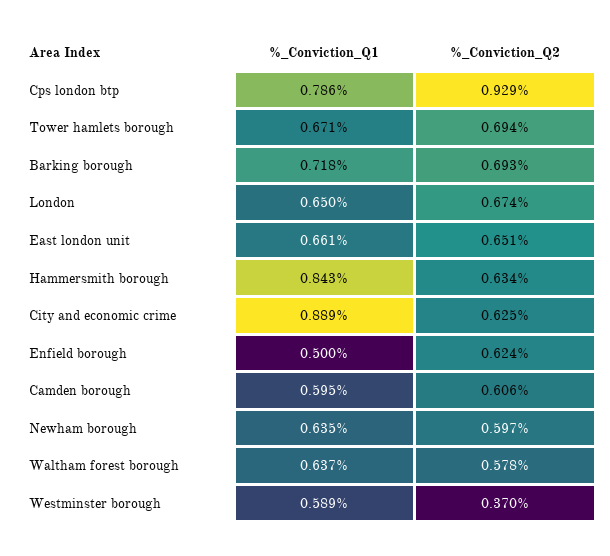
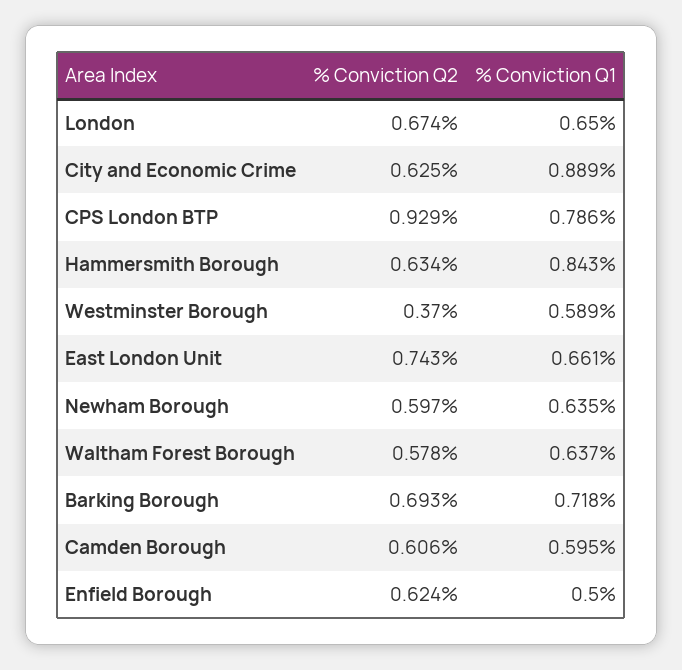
%_Conviction_Q1, Tower hamlets borough: 0.671 -> none
%_Conviction_Q2, Tower hamlets borough: 0.694 -> none
%_Conviction_Q2, East london unit: 0.651 -> 0.743

